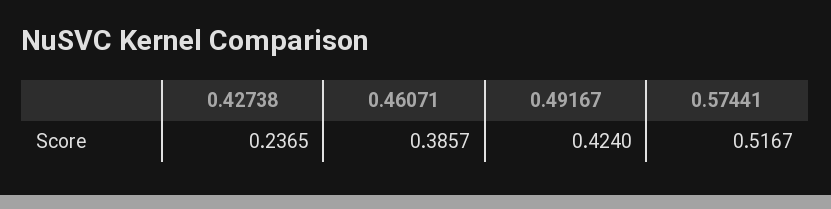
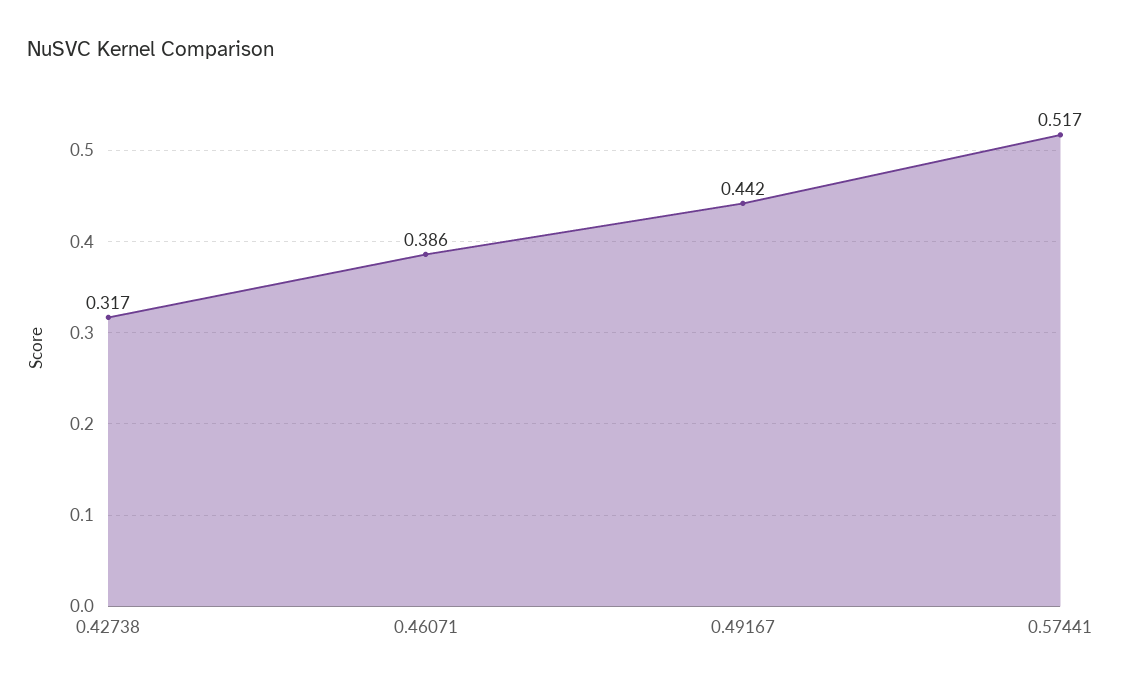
0.42738: 0.2365 -> 0.317
0.49167: 0.424 -> 0.442

